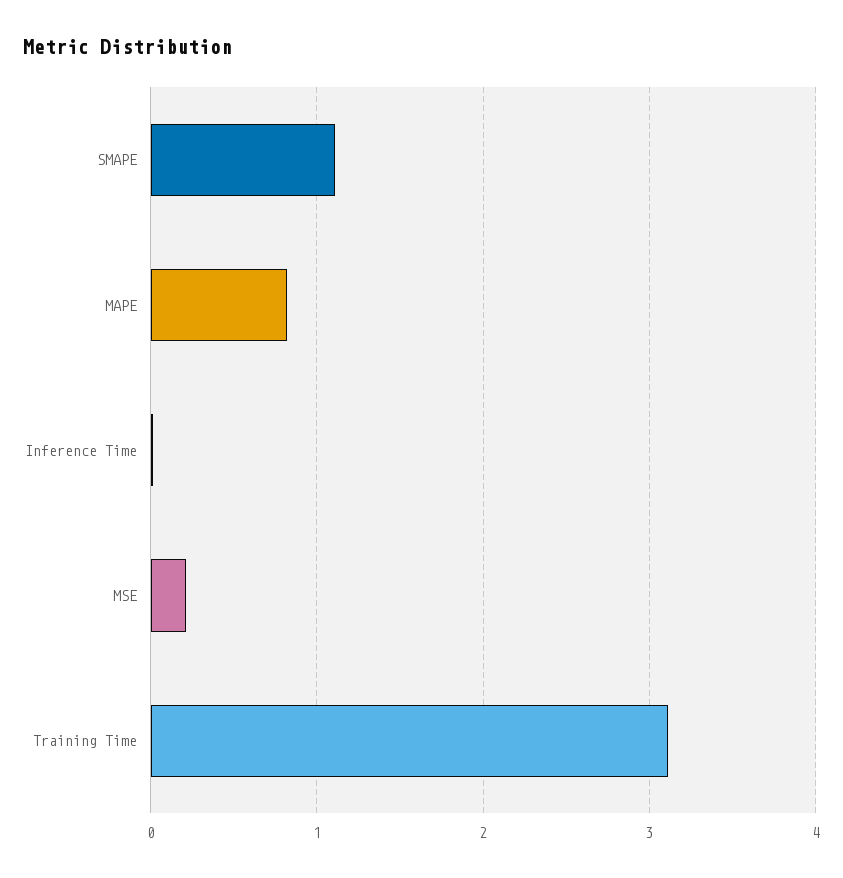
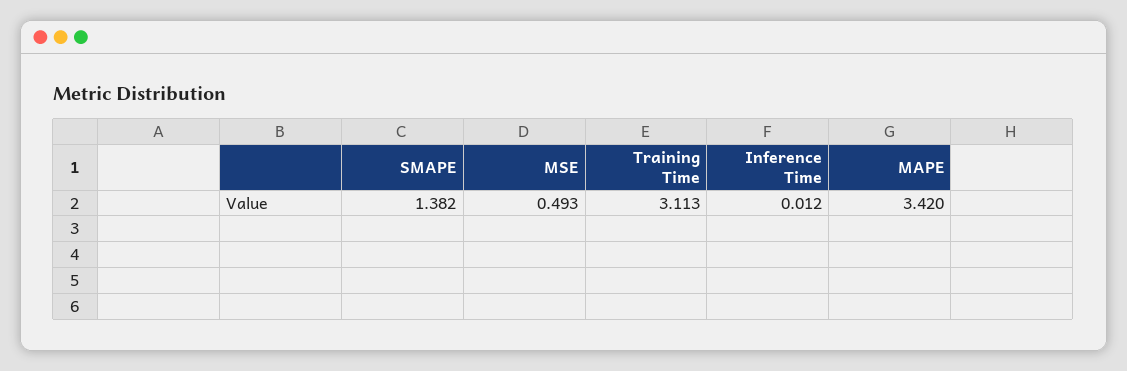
SMAPE: 1.1 -> 1.382
MAPE: 0.8 -> 3.42
MSE: 0.2 -> 0.493

